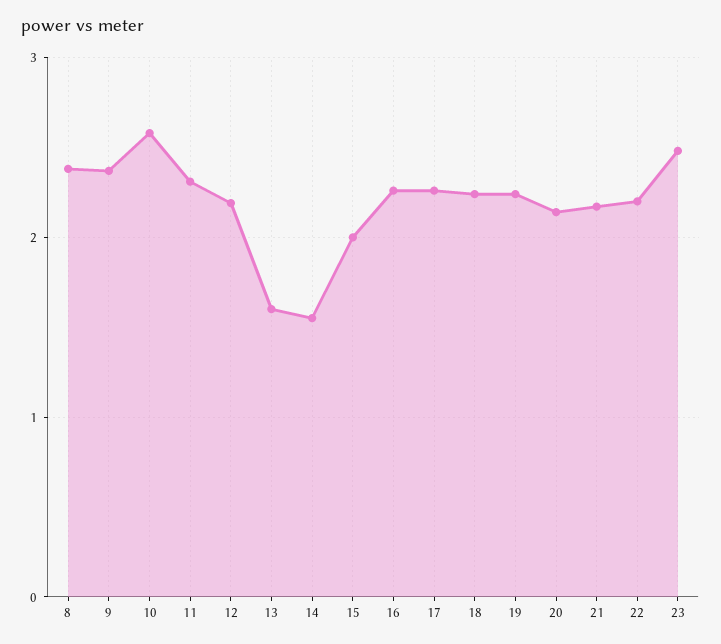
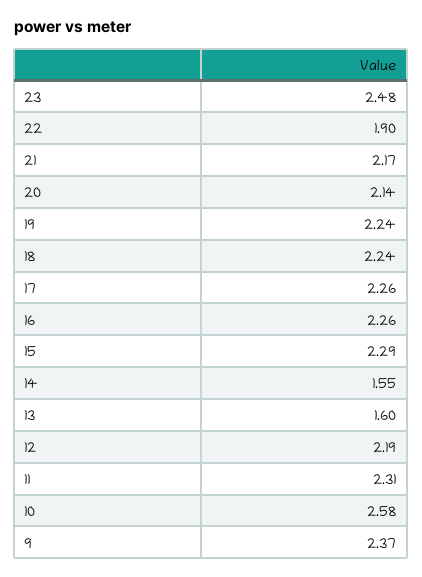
8: 2.4 -> none
15: 2 -> 2.29
22: 2.2 -> 1.9

